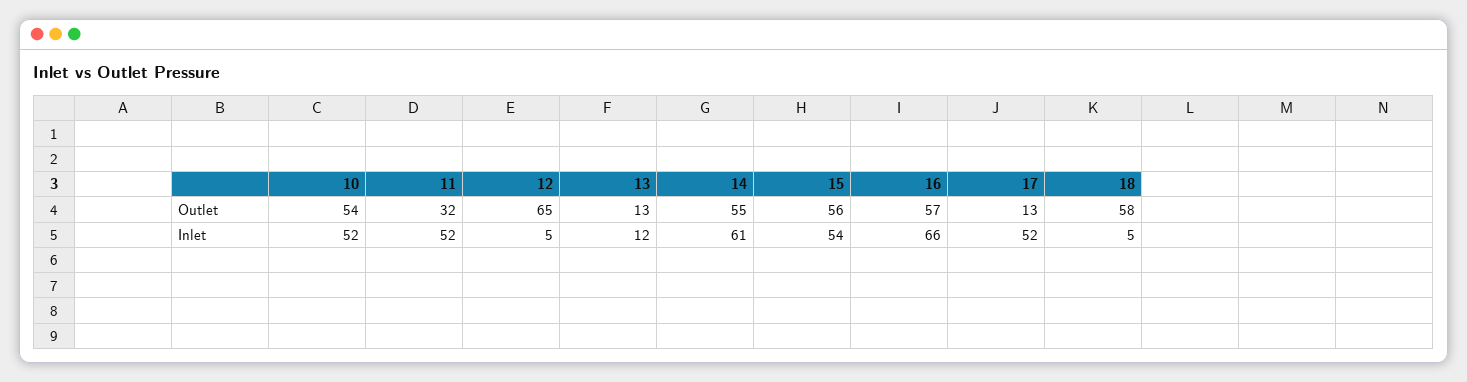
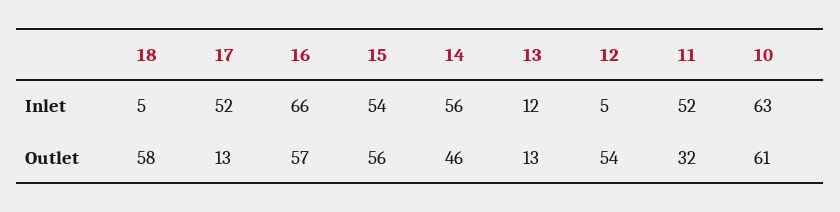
10, Outlet: 54 -> 61
12, Outlet: 65 -> 54
14, Outlet: 55 -> 46
10, Inlet: 52 -> 63
14, Inlet: 61 -> 56

